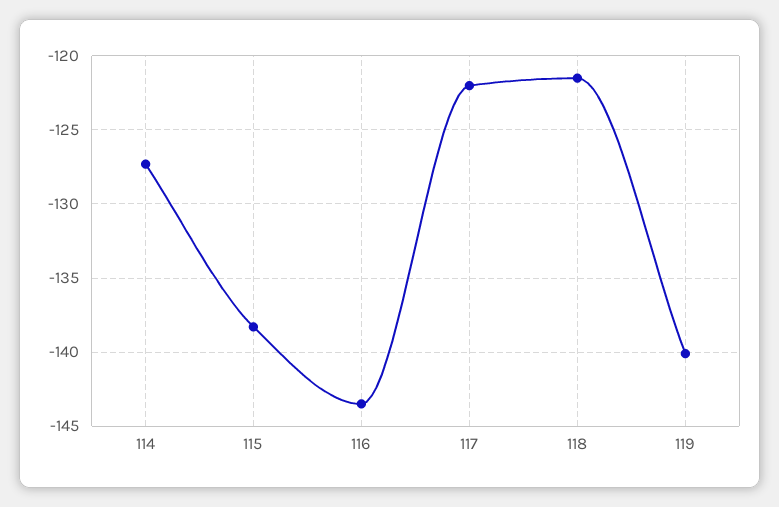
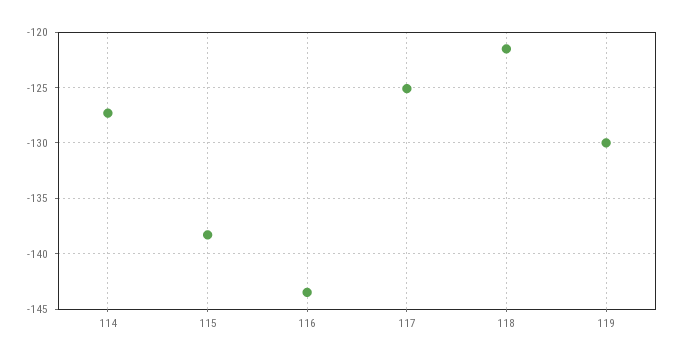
117: -122 -> -125
119: -140 -> -130

